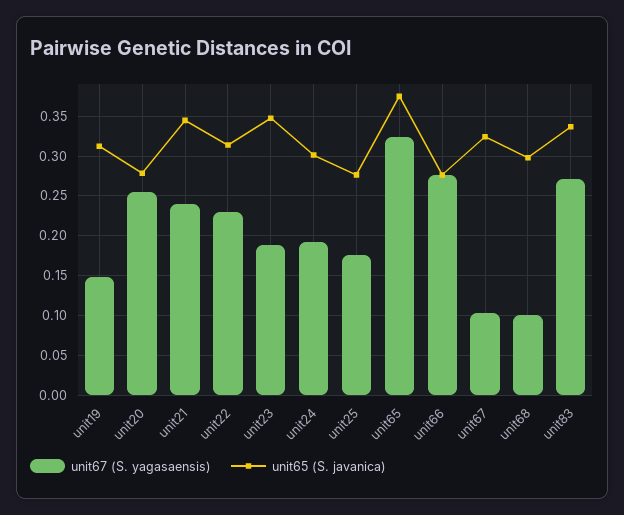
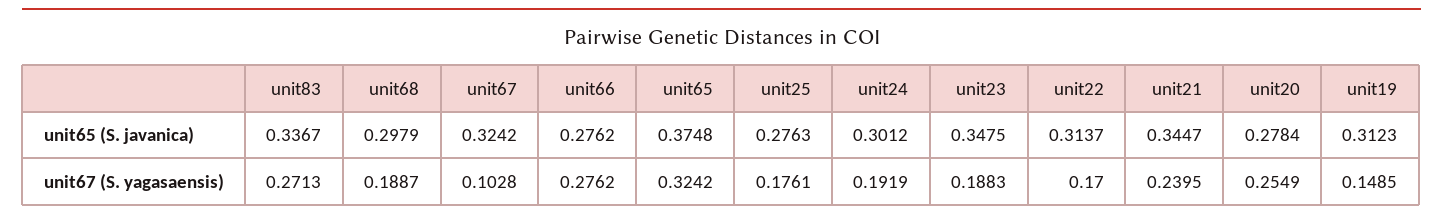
unit67 (S. yagasaensis), unit22: 0.23 -> 0.17
unit67 (S. yagasaensis), unit68: 0.1 -> 0.1887

